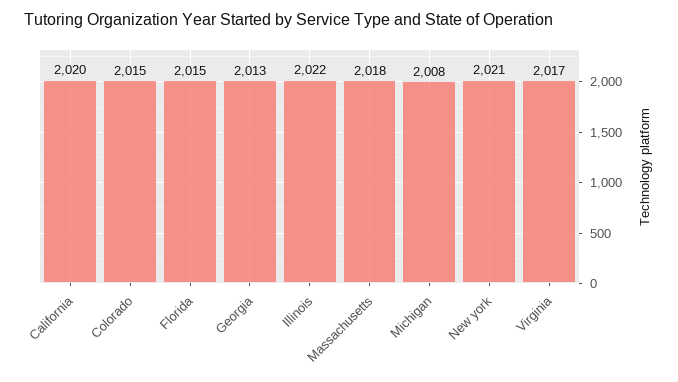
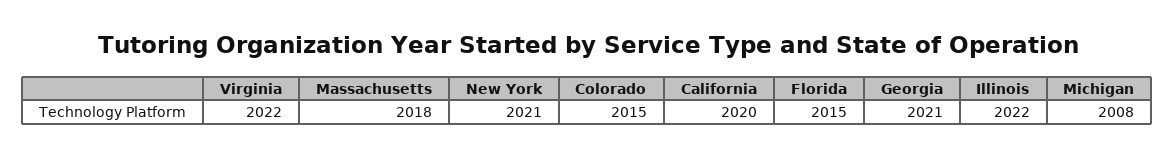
Georgia: 2013 -> 2021
Virginia: 2017 -> 2022

